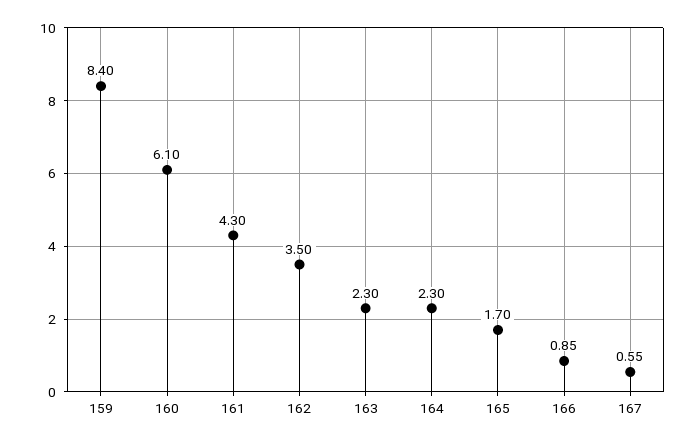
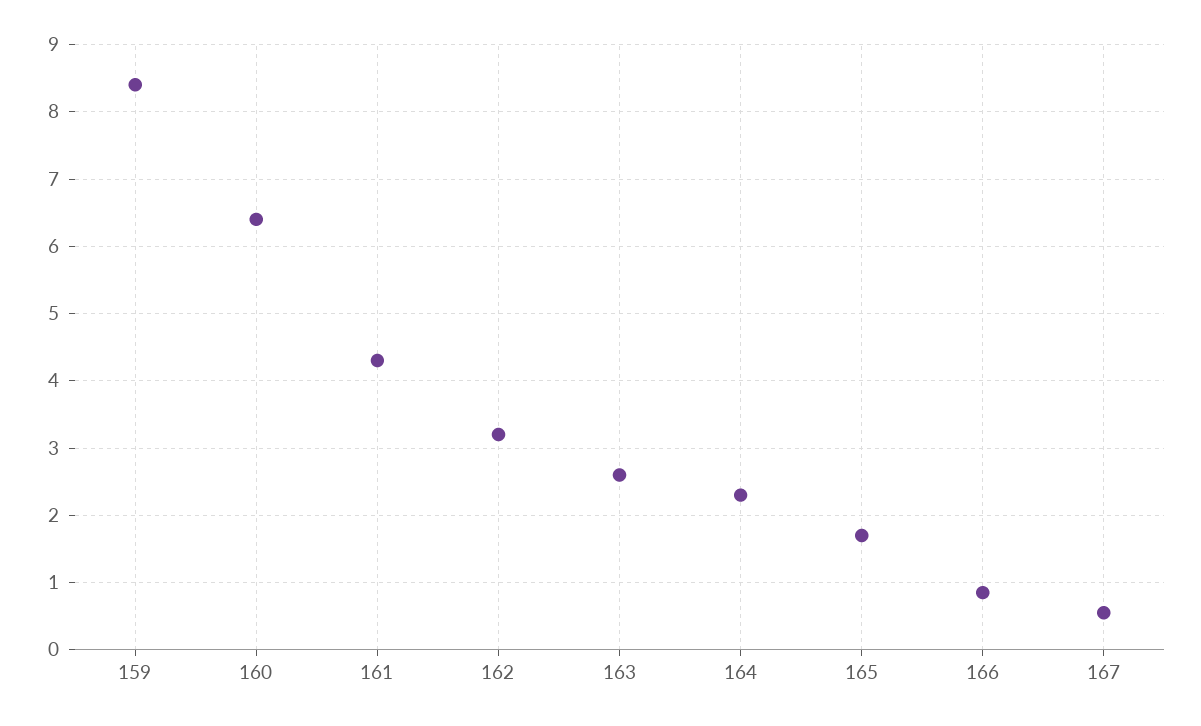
160: 6.1 -> 6.4
162: 3.5 -> 3.2
163: 2.3 -> 2.6

